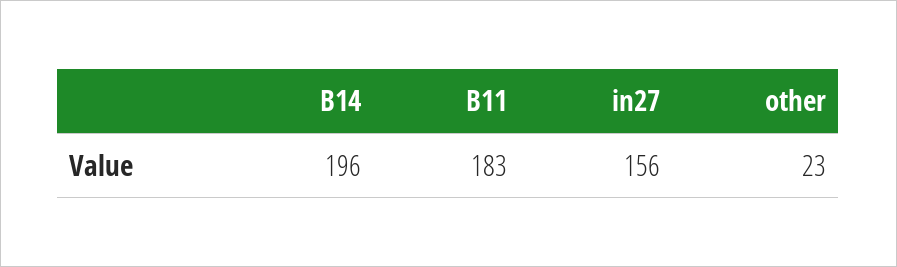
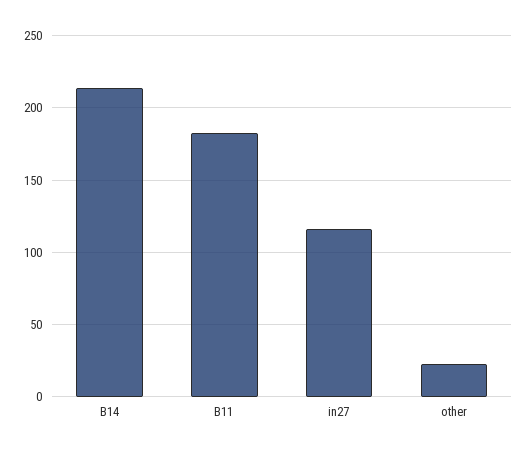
B14: 196 -> 215
in27: 156 -> 115

